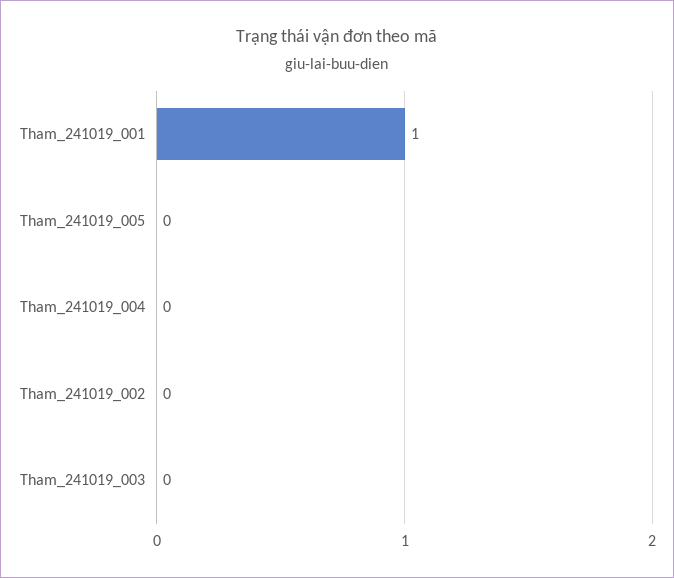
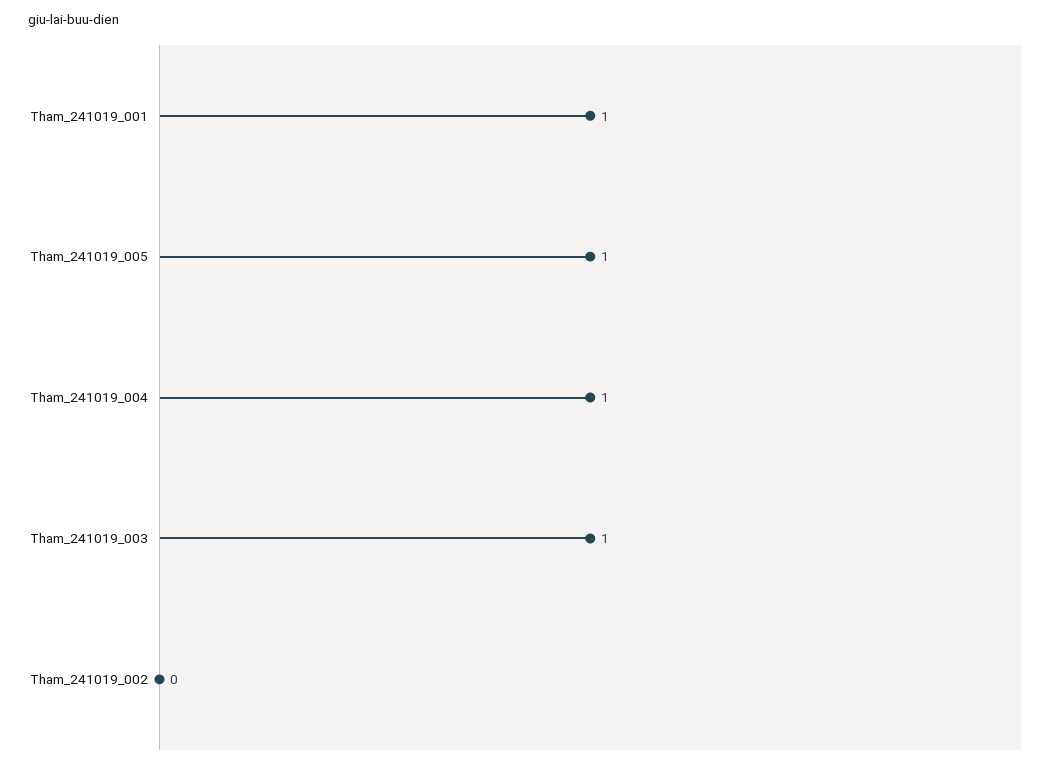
Tham_241019_005: 0 -> 1
Tham_241019_004: 0 -> 1
Tham_241019_003: 0 -> 1

